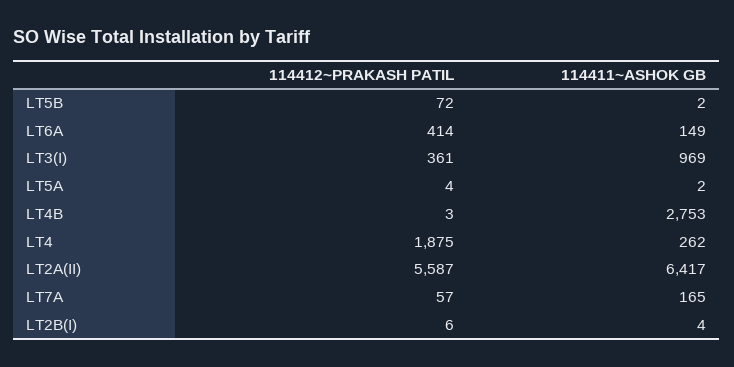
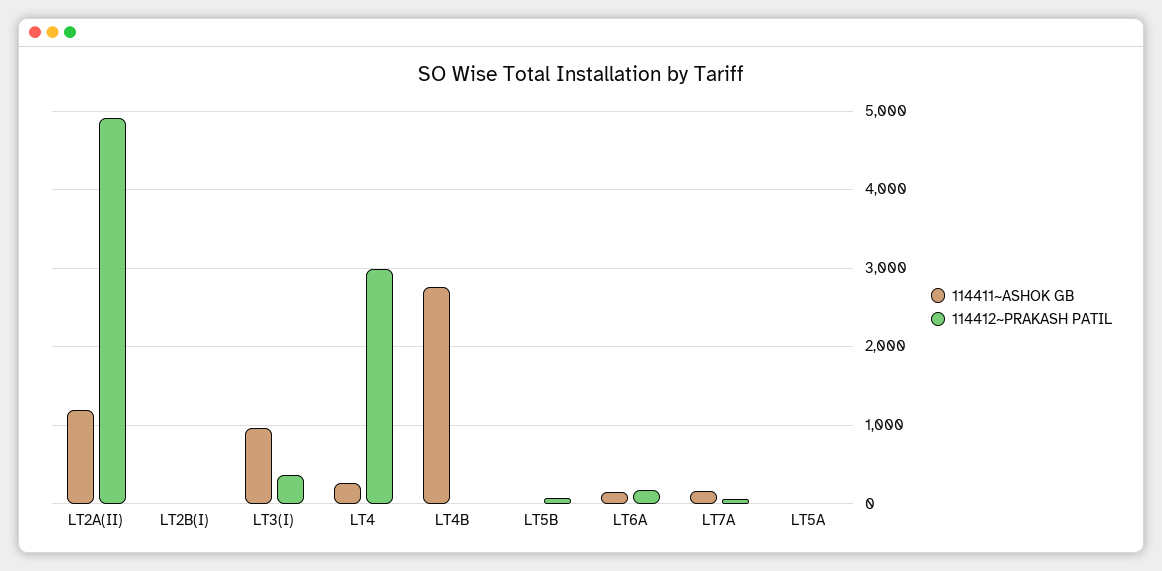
114412~PRAKASH PATIL, LT6A: 414 -> 200
114412~PRAKASH PATIL, LT4: 1875 -> 3000
114412~PRAKASH PATIL, LT2A(II): 5587 -> 4900
114411~ASHOK GB, LT2A(II): 6417 -> 1200

